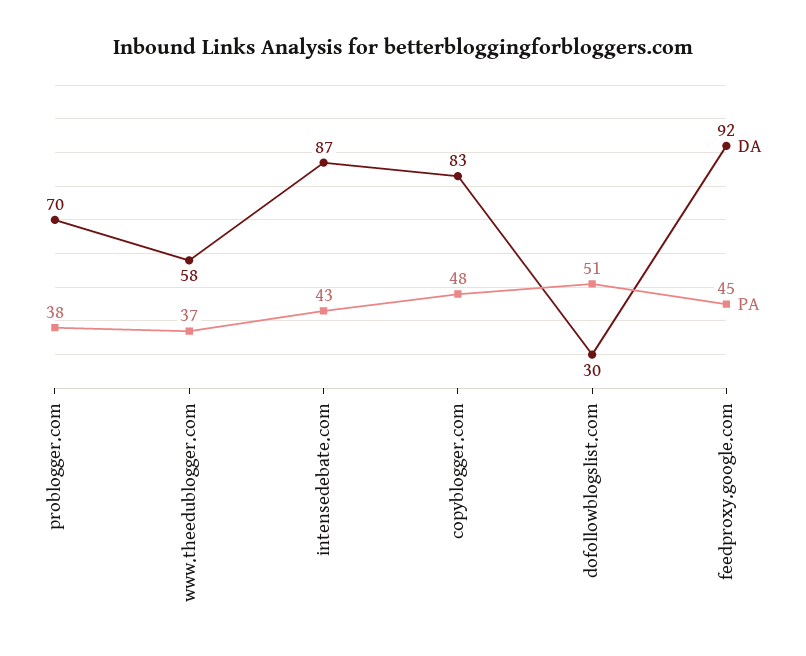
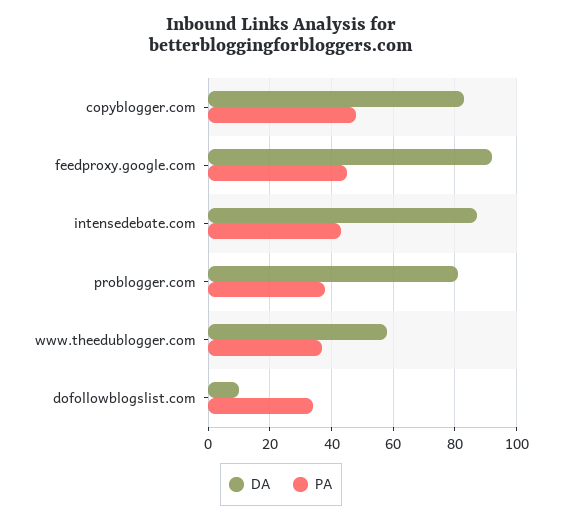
DA, problogger.com: 70 -> 80
DA, dofollowblogslist.com: 30 -> 10
PA, dofollowblogslist.com: 51 -> 35

